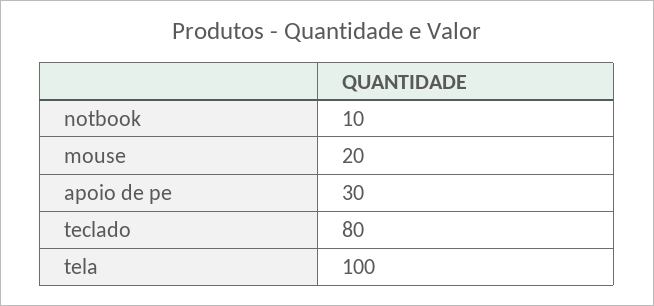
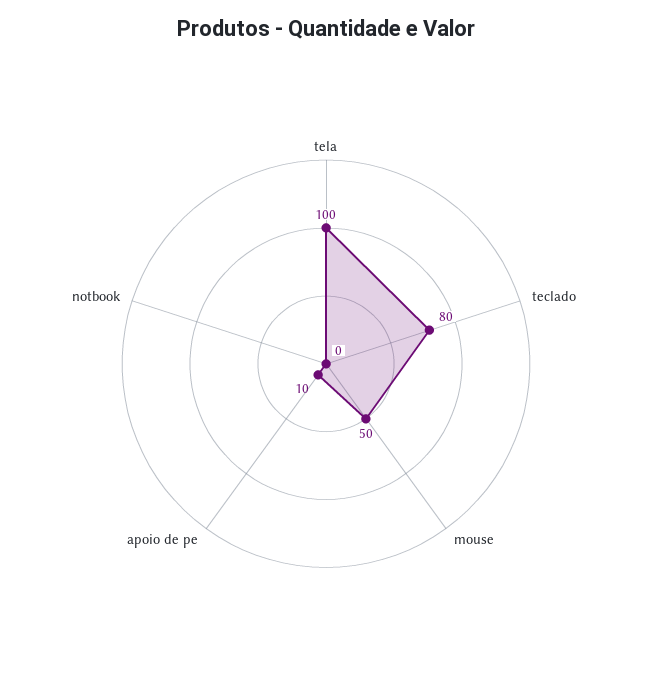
notbook: 10 -> 0
mouse: 20 -> 50
apoio de pe: 30 -> 10

